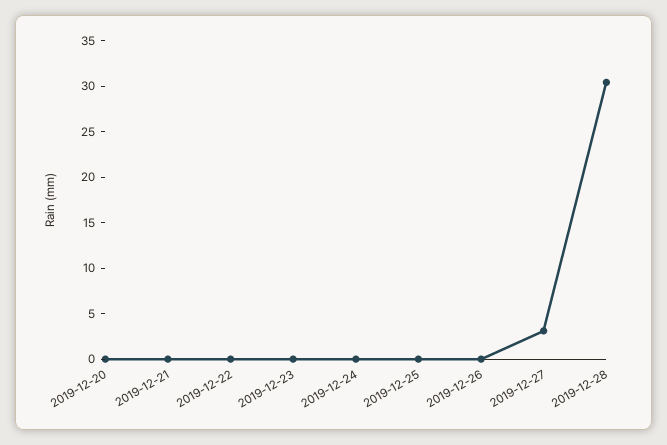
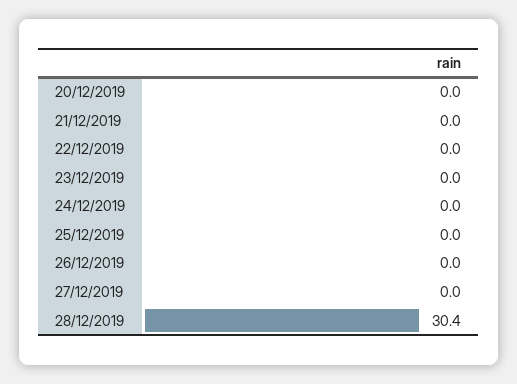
2019-12-27: 3 -> 0

